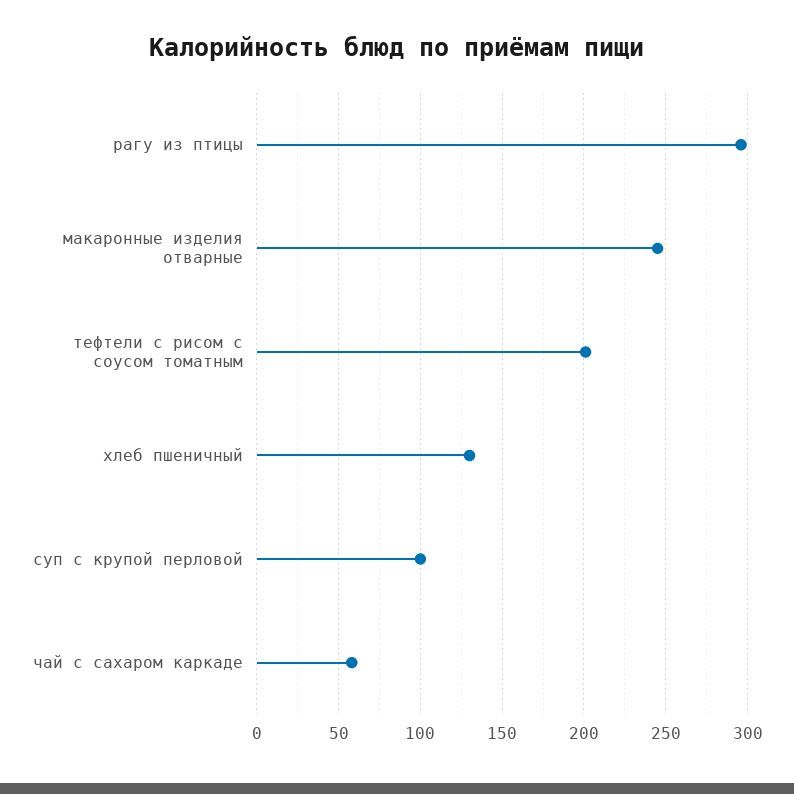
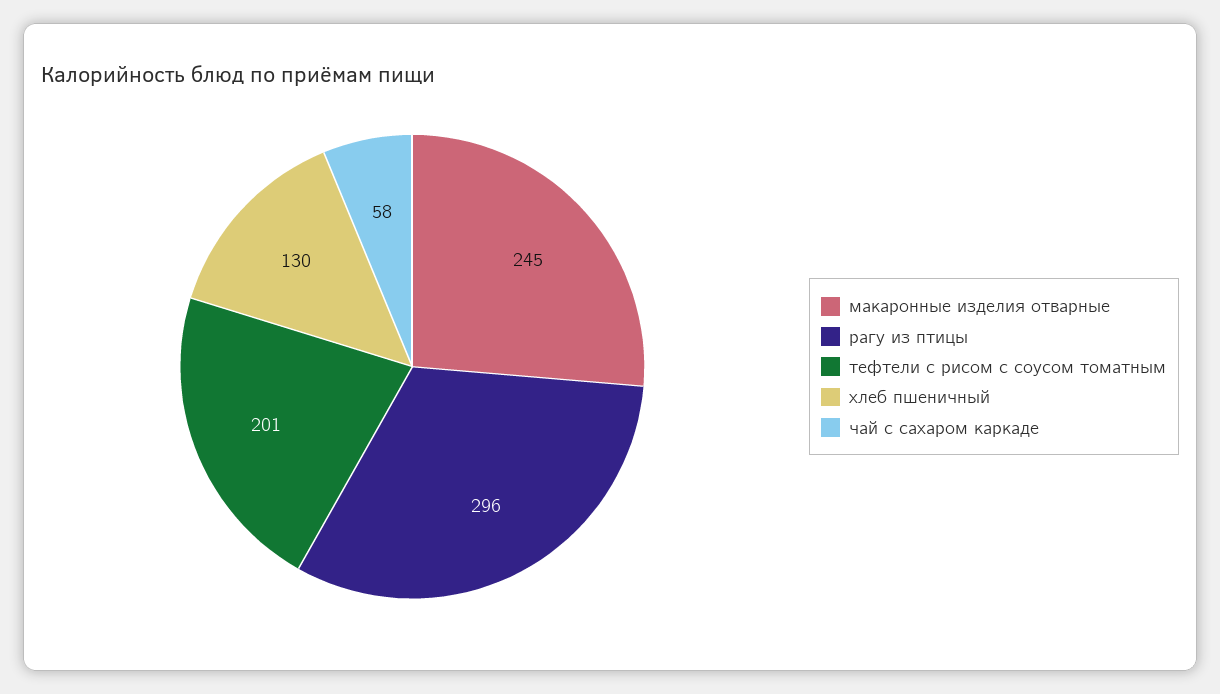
суп с крупой перловой: 100 -> none

